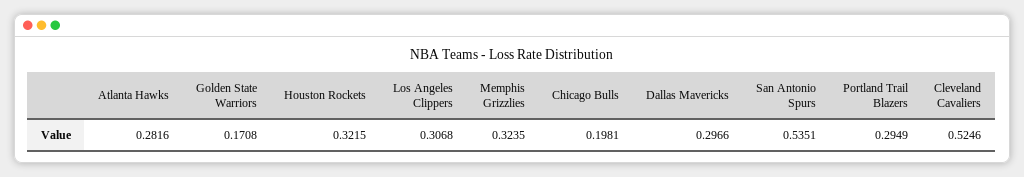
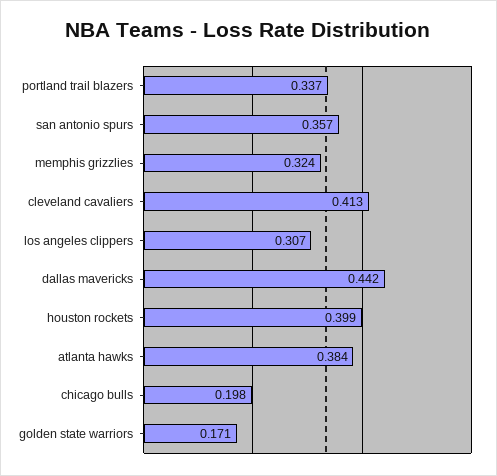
Atlanta Hawks: 0.2816 -> 0.384
Houston Rockets: 0.3215 -> 0.399
Dallas Mavericks: 0.2966 -> 0.442
San Antonio Spurs: 0.5351 -> 0.357
Portland Trail Blazers: 0.2949 -> 0.337
Cleveland Cavaliers: 0.5246 -> 0.413

